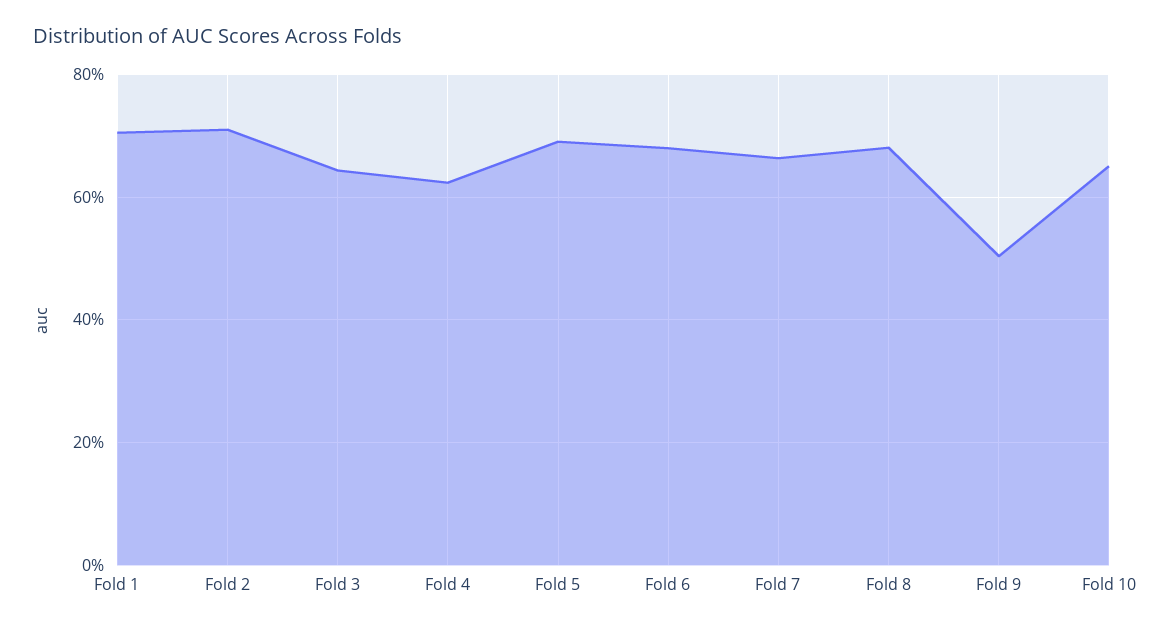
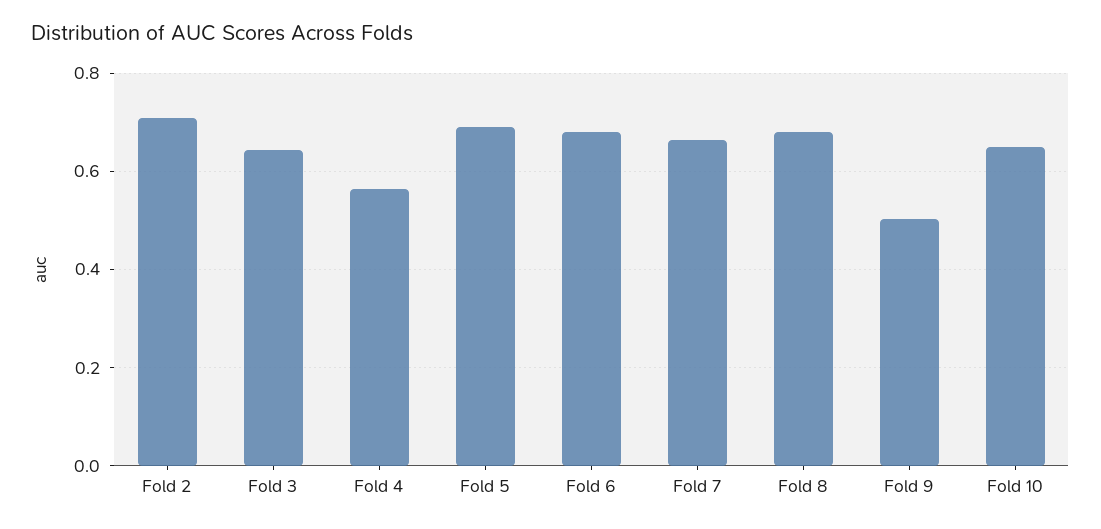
Fold 1: 0.7 -> none
Fold 4: 0.62 -> 0.56

